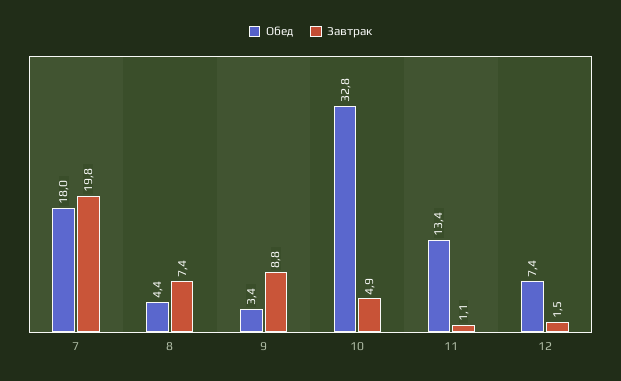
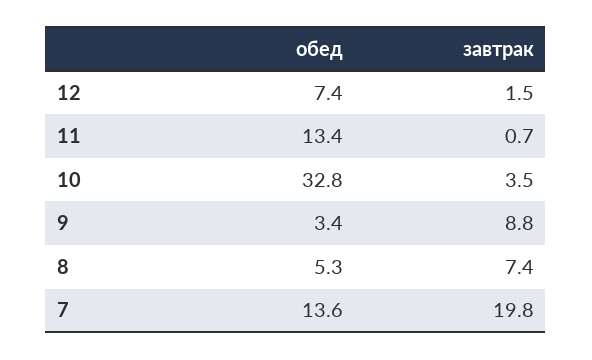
Обед, 7: 18 -> 13.6
Обед, 8: 4.4 -> 5.3
Завтрак, 10: 4.9 -> 3.5
Завтрак, 11: 1.1 -> 0.7

